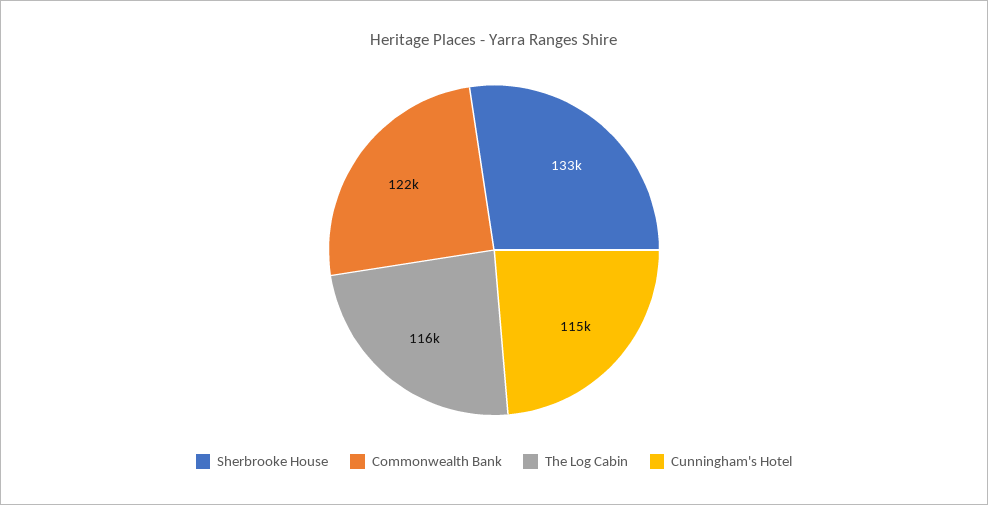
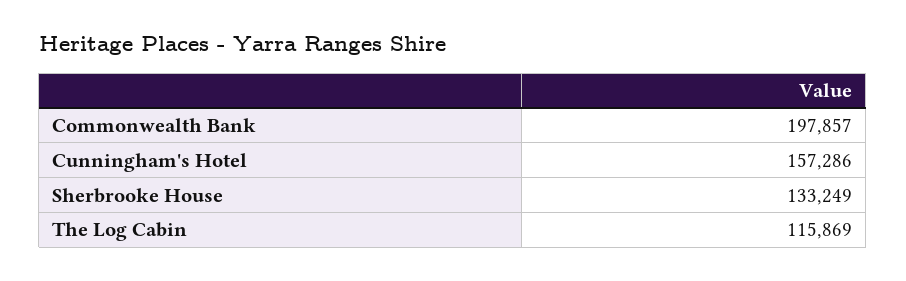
Commonwealth Bank: 122000 -> 197857
Cunningham's Hotel: 115000 -> 157286

